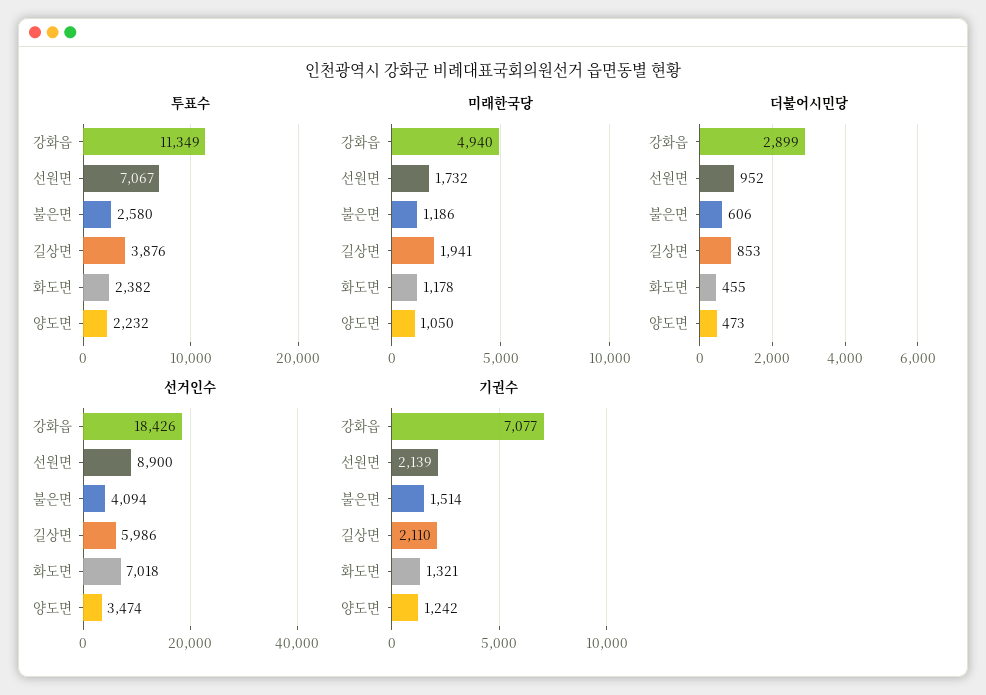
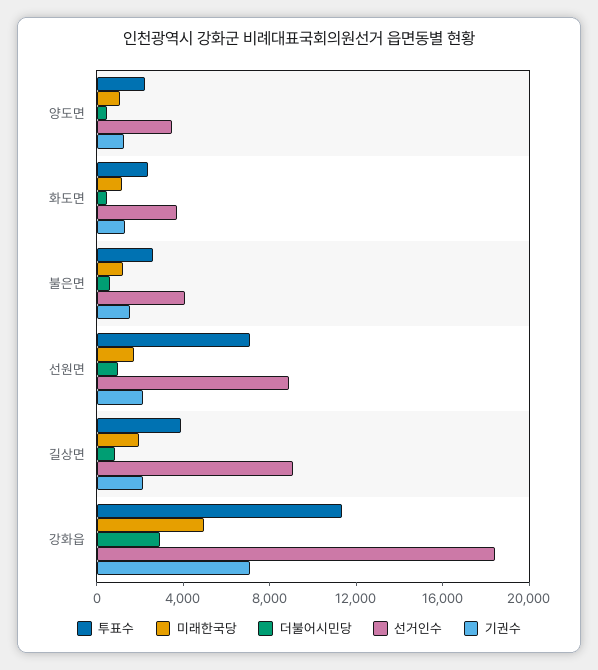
선거인수, 길상면: 5986 -> 9000
선거인수, 화도면: 7018 -> 4000

